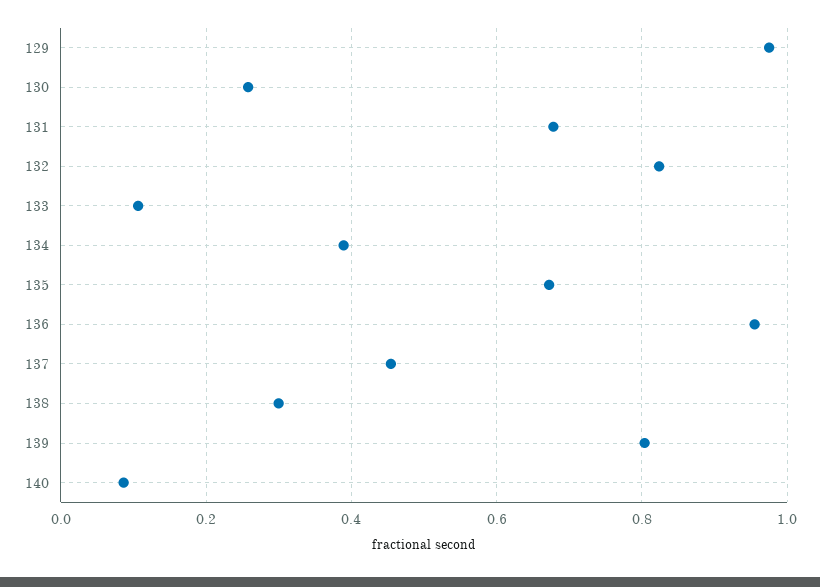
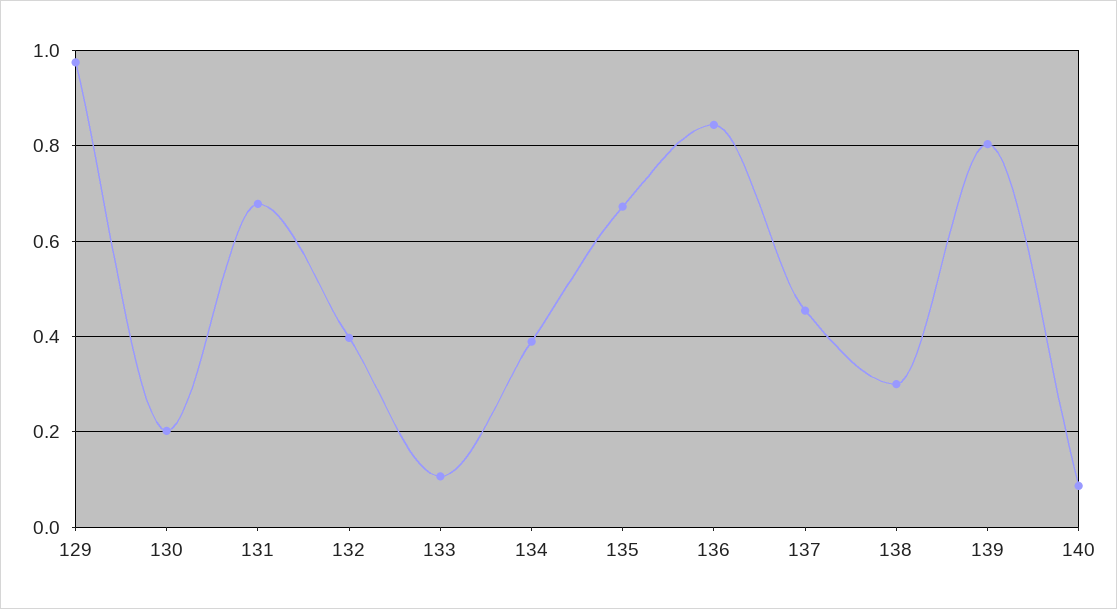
130: 0.26 -> 0.2
132: 0.82 -> 0.4
136: 0.96 -> 0.84

